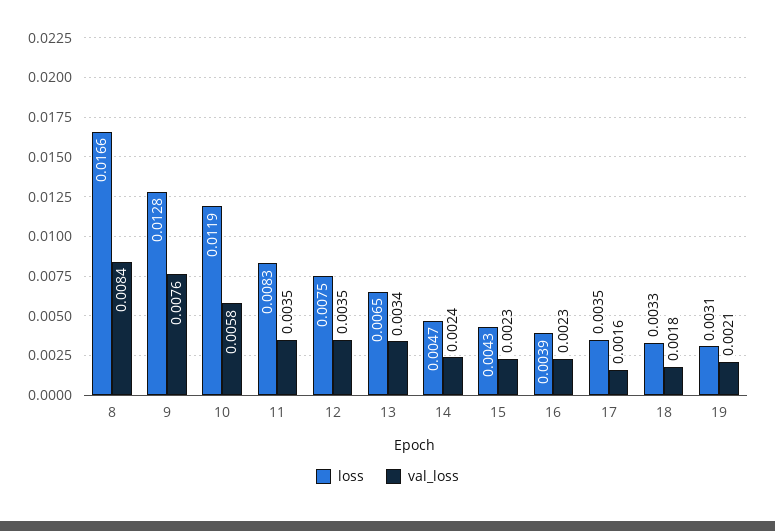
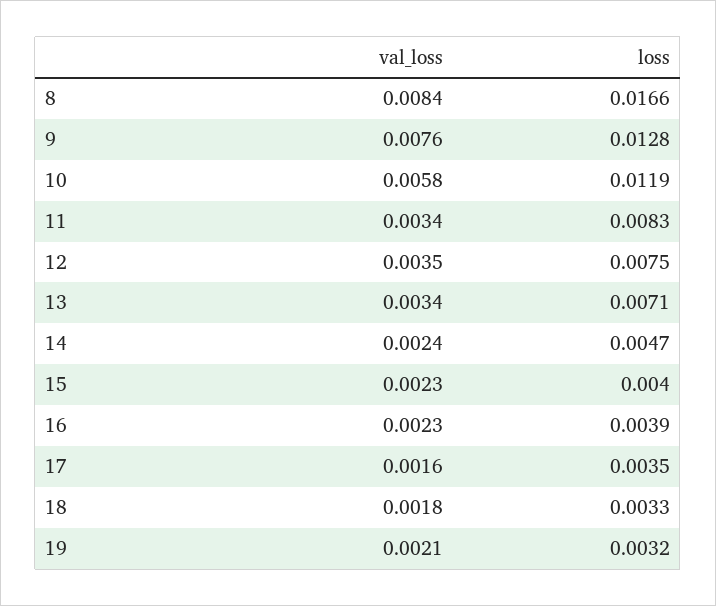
val_loss, 11: 0.0035 -> 0.0034
loss, 13: 0.0065 -> 0.0071
loss, 15: 0.0043 -> 0.004
loss, 19: 0.0031 -> 0.0032

